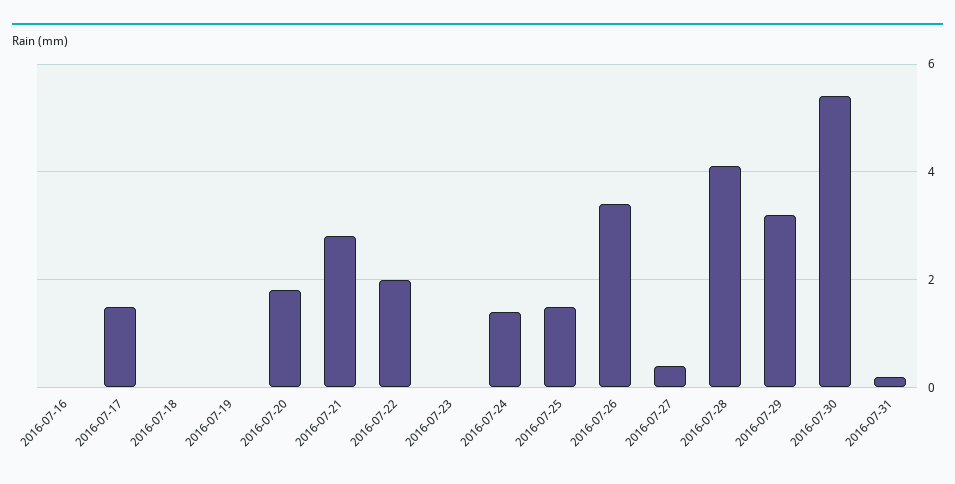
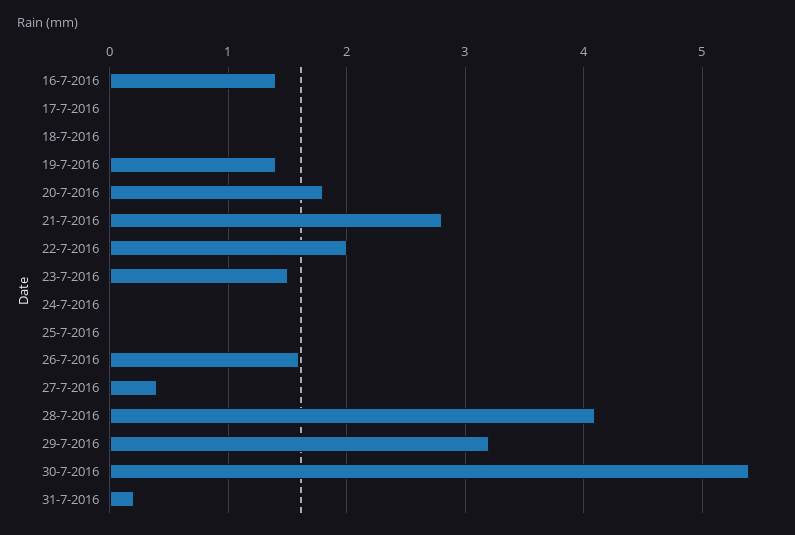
2016-07-16: 0 -> 1.4
2016-07-17: 1.5 -> 0
2016-07-19: 0 -> 1.4
2016-07-23: 0 -> 1.5
2016-07-24: 1.5 -> 0
2016-07-25: 1.5 -> 0
2016-07-26: 3.5 -> 1.6

